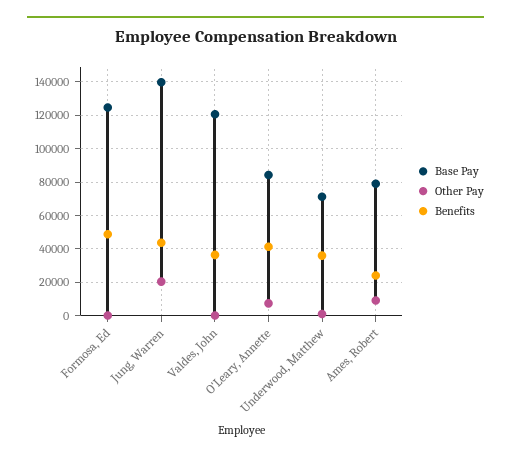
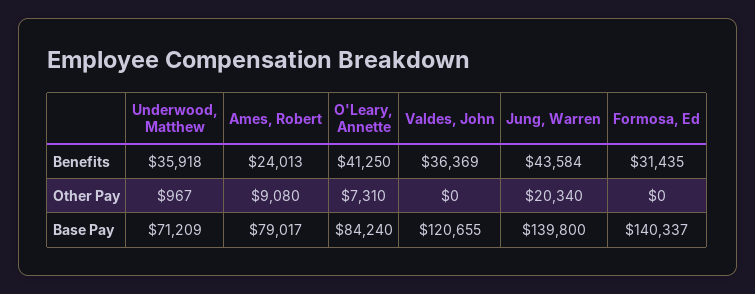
Base Pay, Formosa, Ed: 125000 -> 140337
Benefits, Formosa, Ed: 50000 -> 31435

